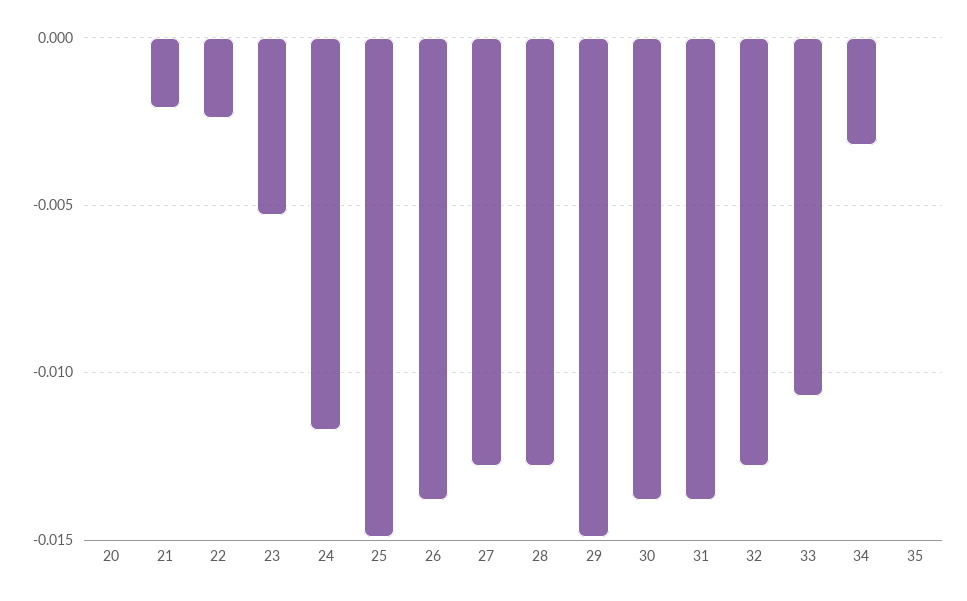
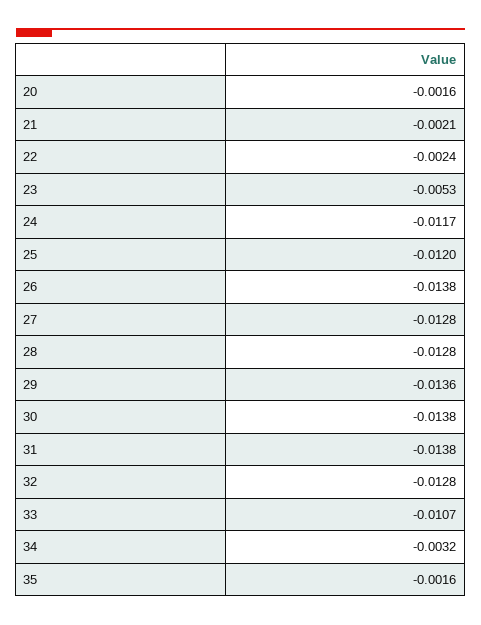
20: 0 -> -0.0016
25: -0.015 -> -0.012
29: -0.015 -> -0.0136
35: 0 -> -0.0016

